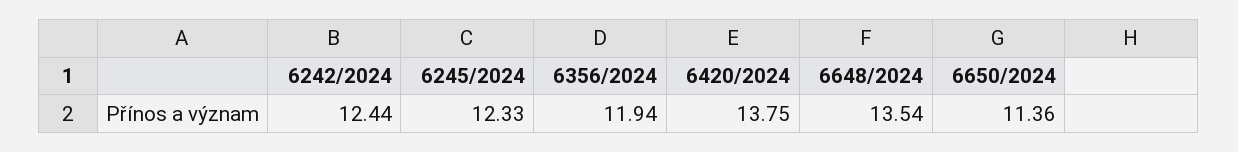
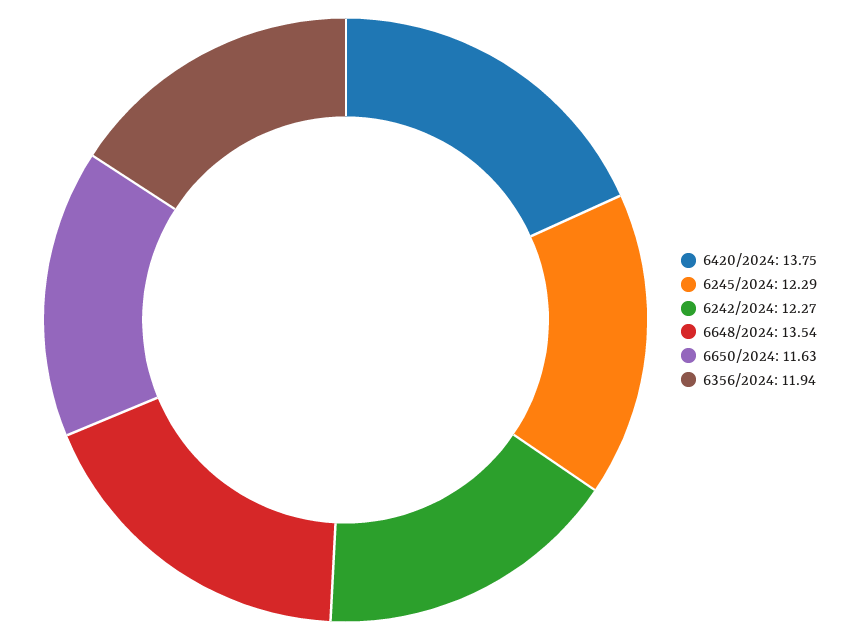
6242/2024: 12.44 -> 12.27
6245/2024: 12.33 -> 12.29
6650/2024: 11.36 -> 11.63

